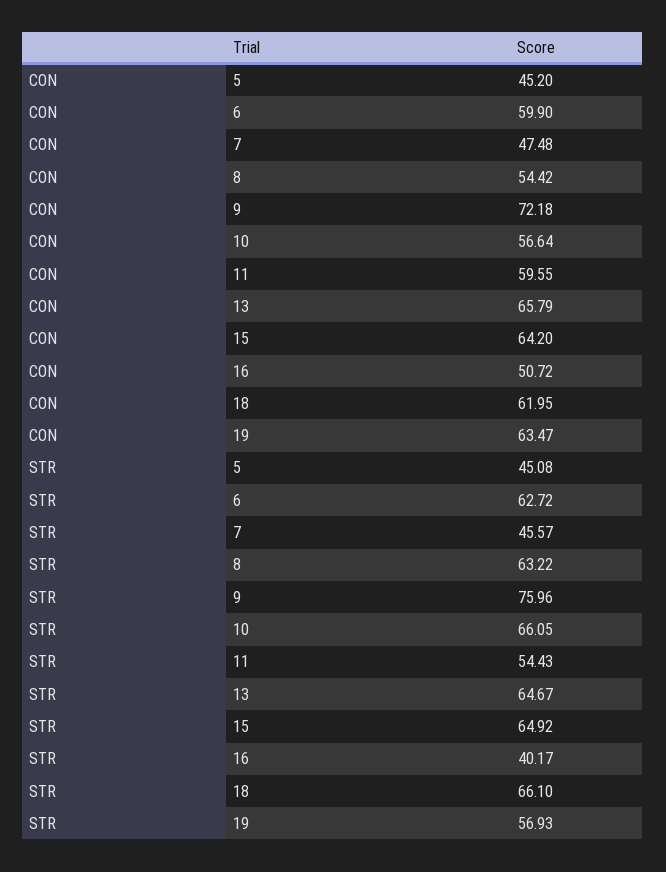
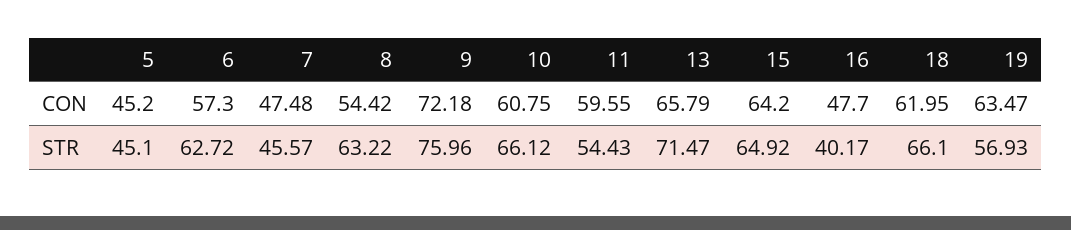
CON, 6: 59.9 -> 57.3
CON, 10: 56.64 -> 60.75
CON, 16: 50.72 -> 47.7
STR, 5: 45.08 -> 45.1
STR, 10: 66.05 -> 66.12
STR, 13: 64.67 -> 71.47

